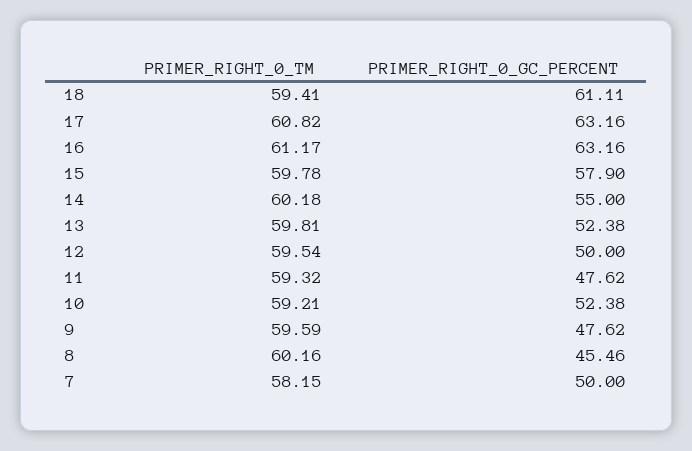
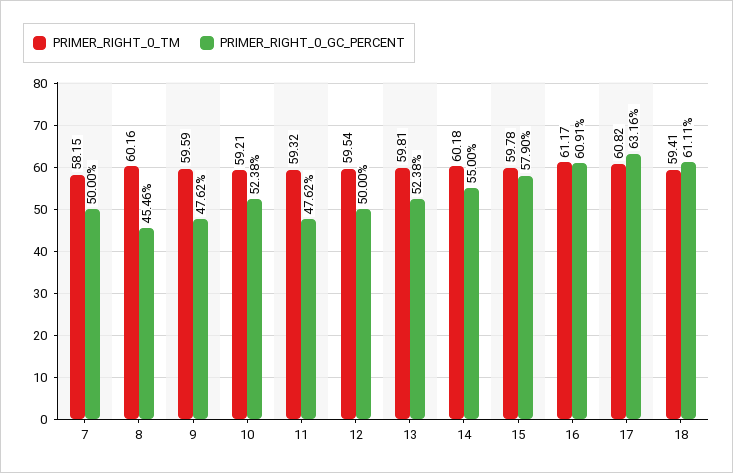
PRIMER_RIGHT_0_GC_PERCENT, 16: 63.16 -> 60.91

